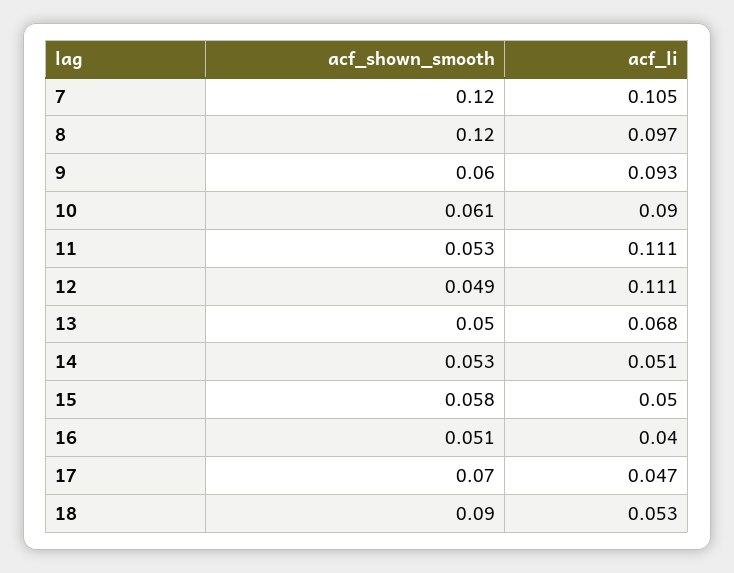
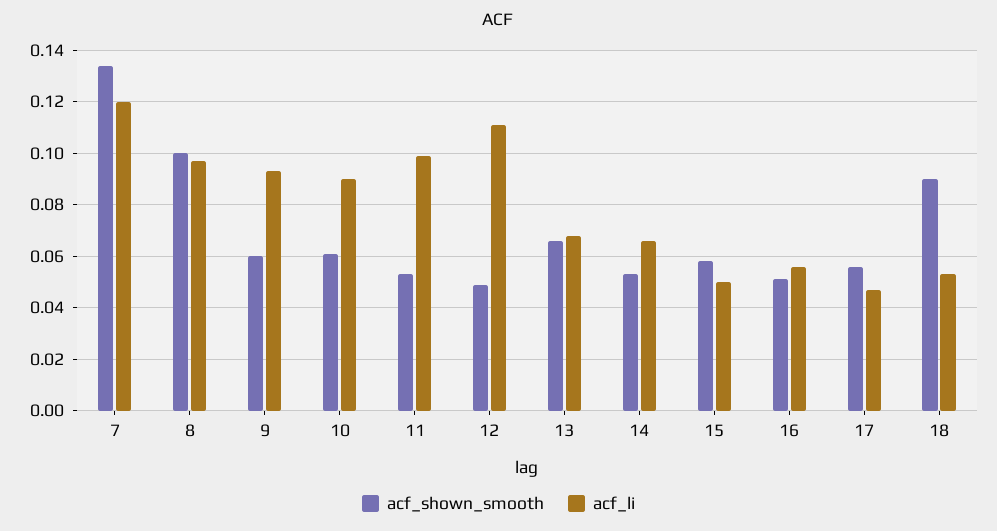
acf_shown_smooth, 7: 0.12 -> 0.135
acf_li, 7: 0.105 -> 0.12
acf_shown_smooth, 8: 0.12 -> 0.1
acf_li, 11: 0.111 -> 0.1
acf_shown_smooth, 13: 0.05 -> 0.065
acf_li, 14: 0.051 -> 0.065
acf_li, 16: 0.04 -> 0.055
acf_shown_smooth, 17: 0.07 -> 0.055

